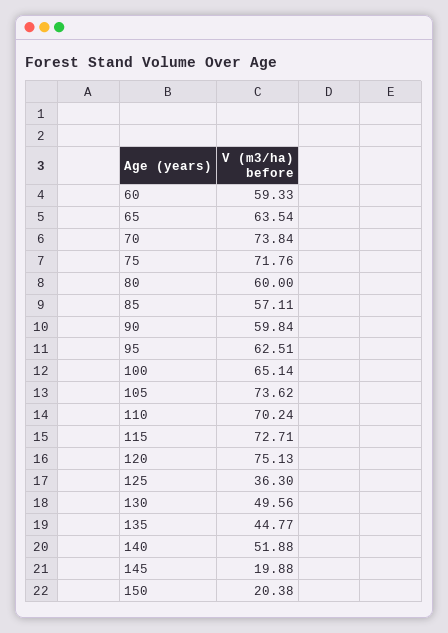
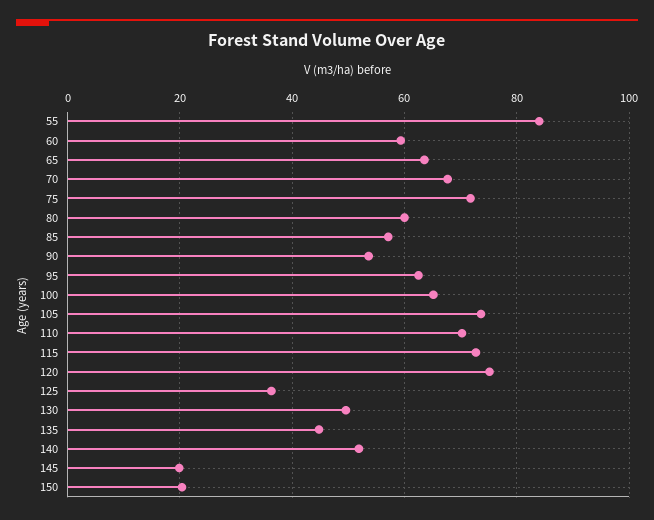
70: 73.84 -> 68
90: 59.84 -> 54
55: none -> 84

